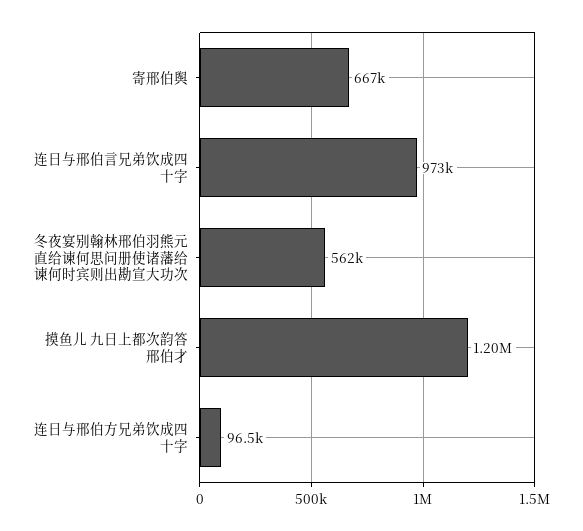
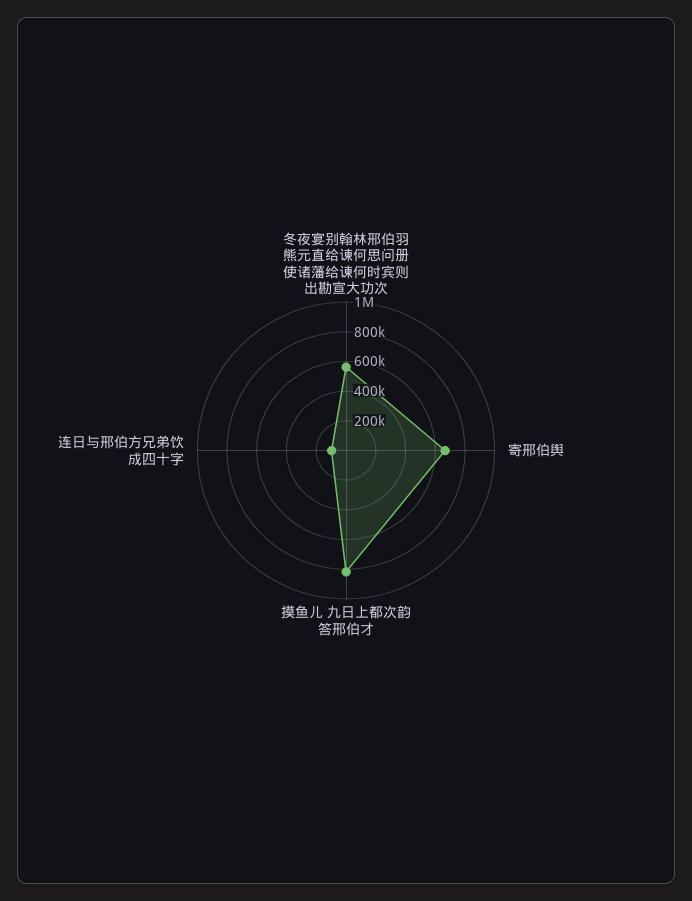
连日与邢伯言兄弟饮成四十字: 973000 -> none
摸鱼儿 九日上都次韵答邢伯才: 1200000 -> 800000

